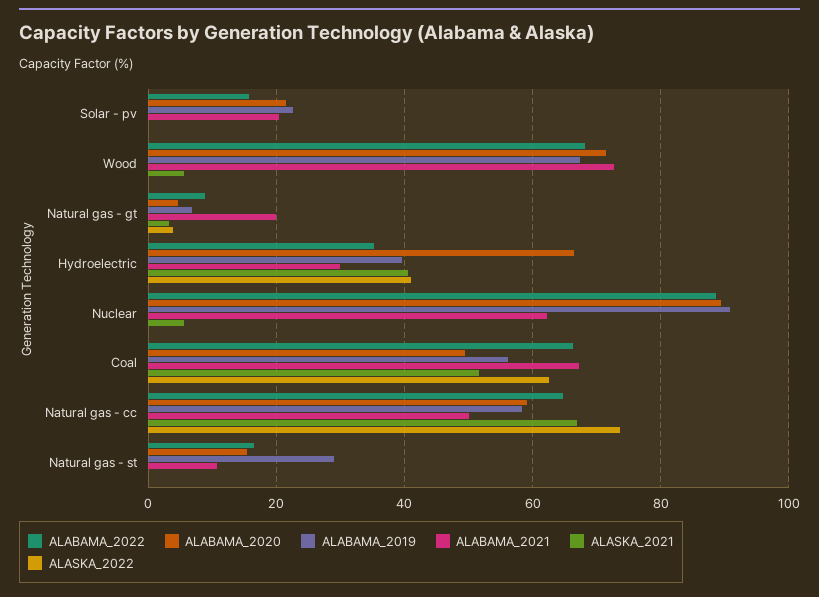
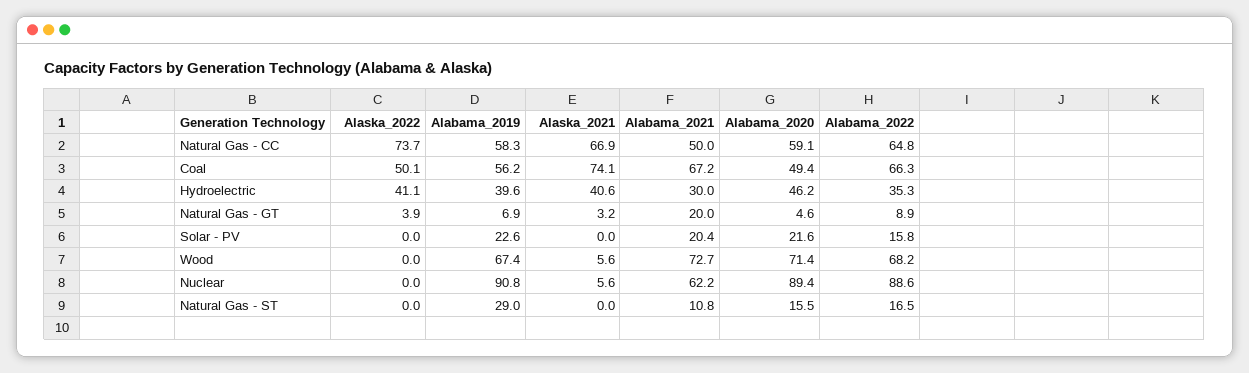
ALABAMA_2020, Hydroelectric: 66 -> 46.2
ALASKA_2021, Coal: 52 -> 74.1
ALASKA_2022, Coal: 62 -> 50.1

